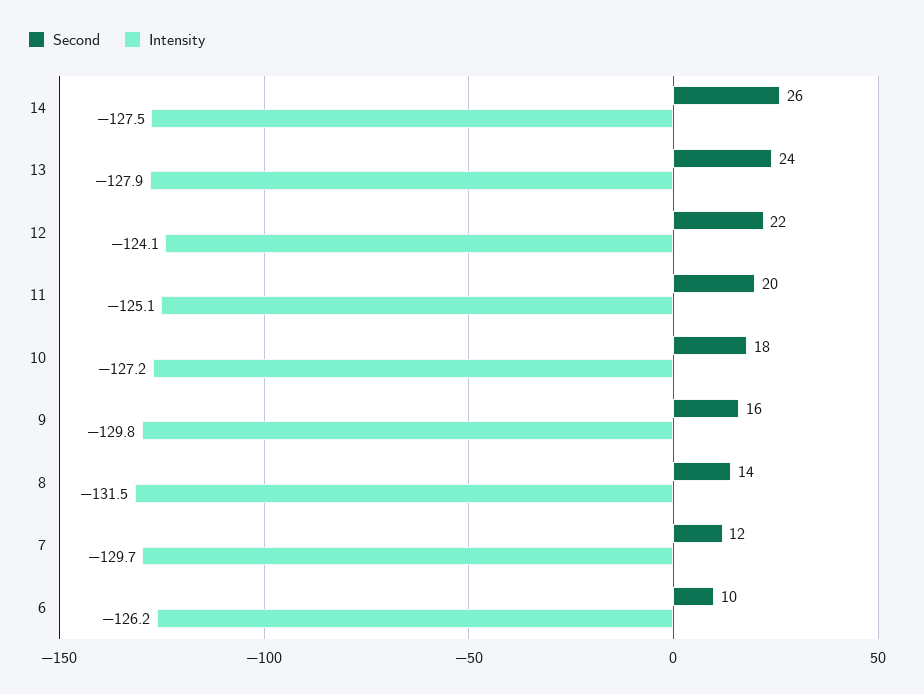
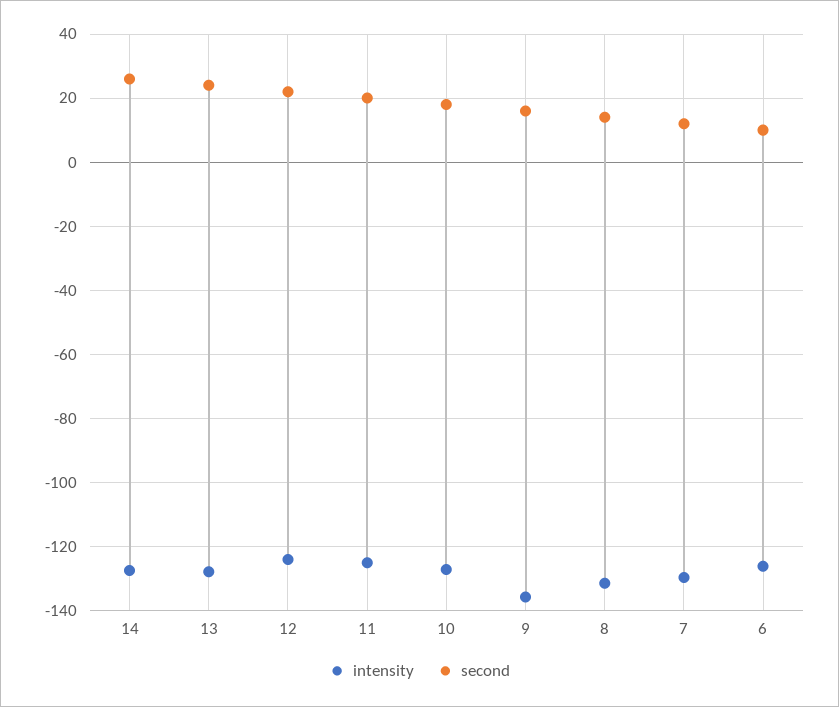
Intensity, 9: -129.8 -> -136

